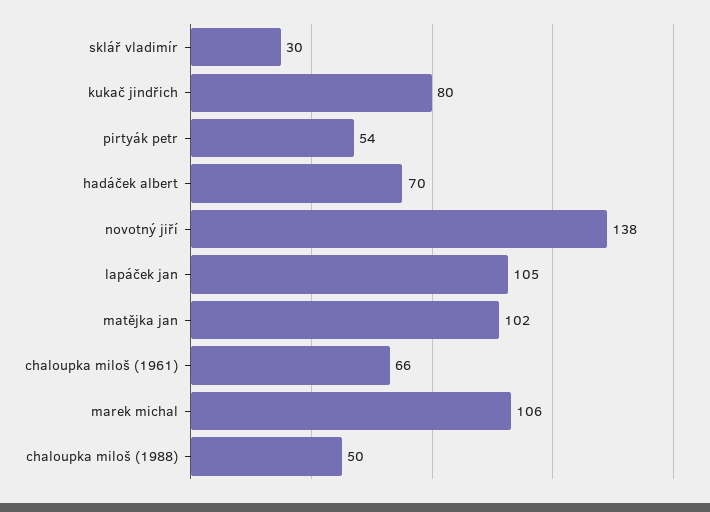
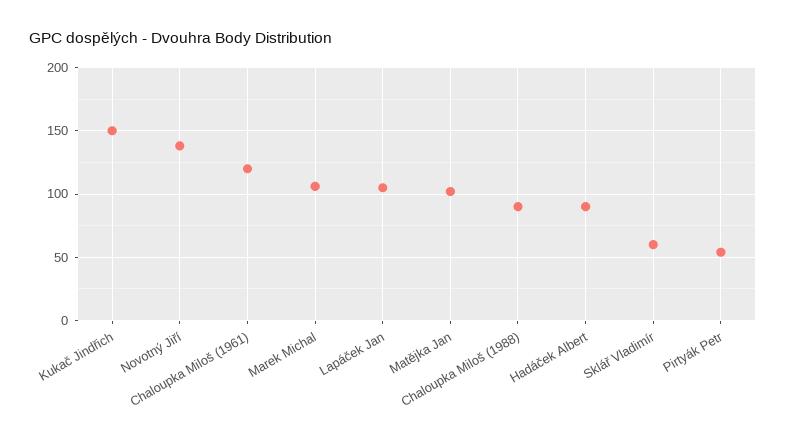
sklář vladimír: 30 -> 60
kukač jindřich: 80 -> 150
hadáček albert: 70 -> 90
chaloupka miloš (1961): 66 -> 120
chaloupka miloš (1988): 50 -> 90

